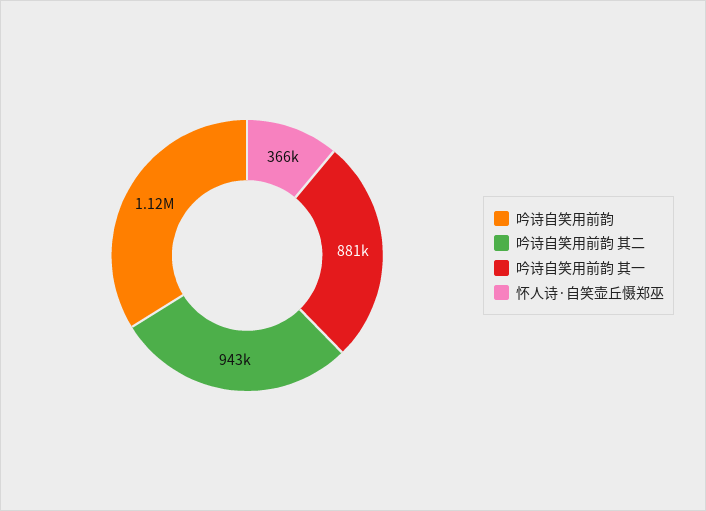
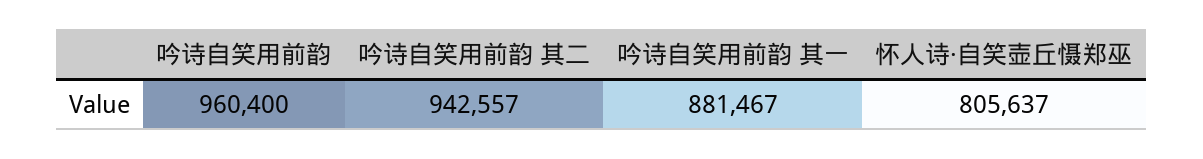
吟诗自笑用前韵: 1120000 -> 960400
怀人诗·自笑壶丘慑郑巫: 366000 -> 805637

